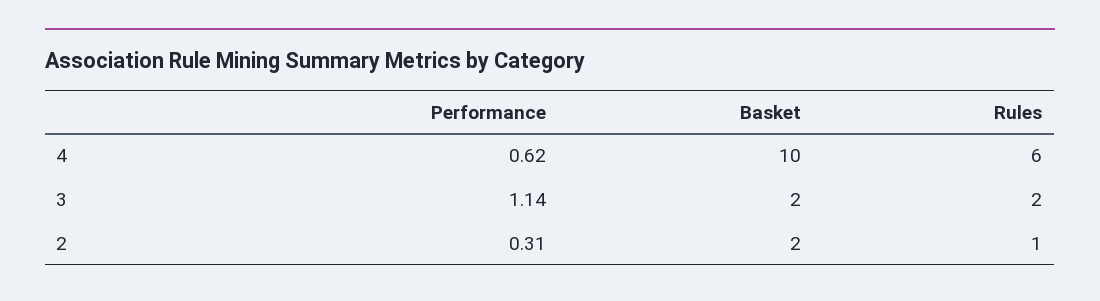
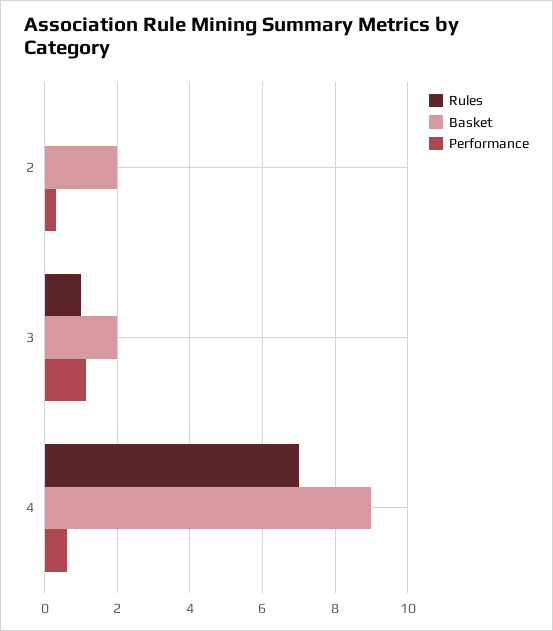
Basket, 4: 10 -> 9
Rules, 4: 6 -> 7
Rules, 3: 2 -> 1
Rules, 2: 1 -> 0

